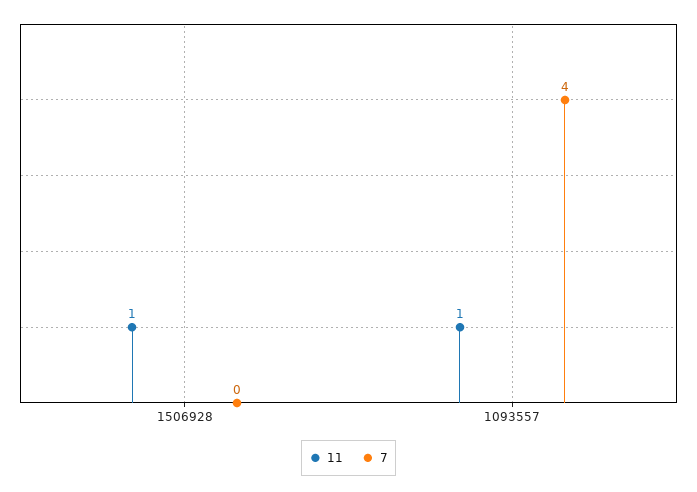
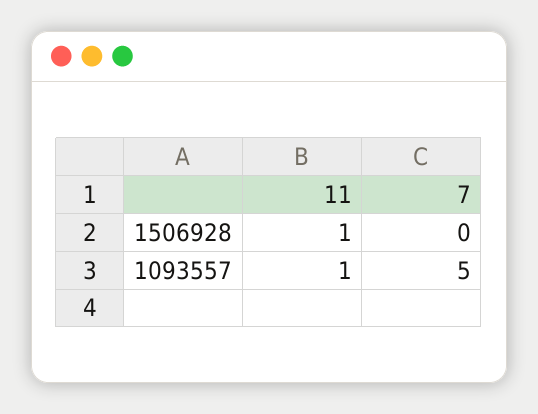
7, 1093557: 4 -> 5

